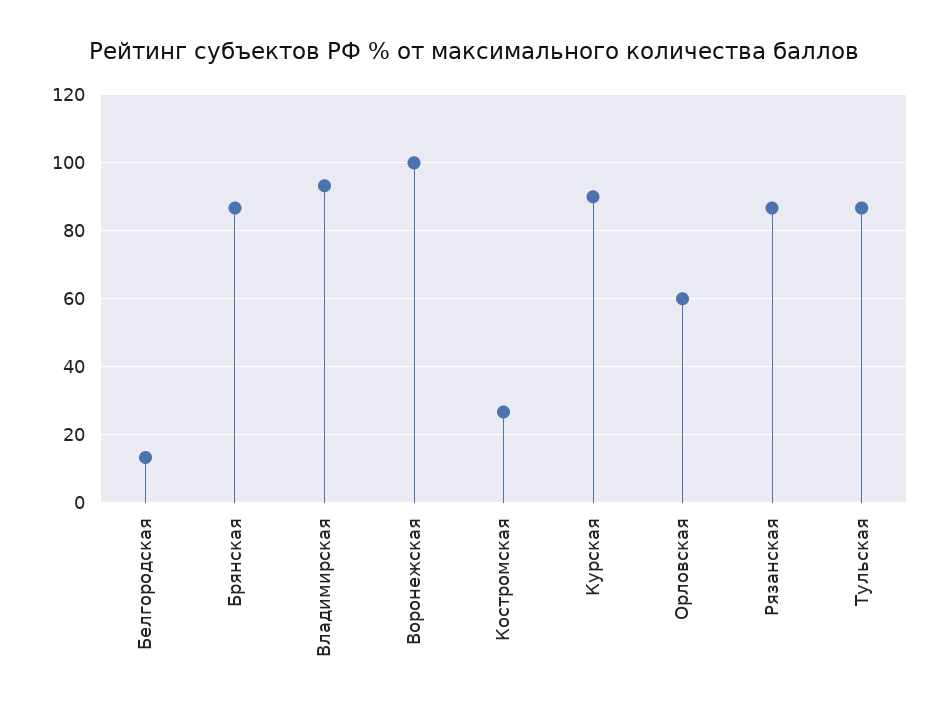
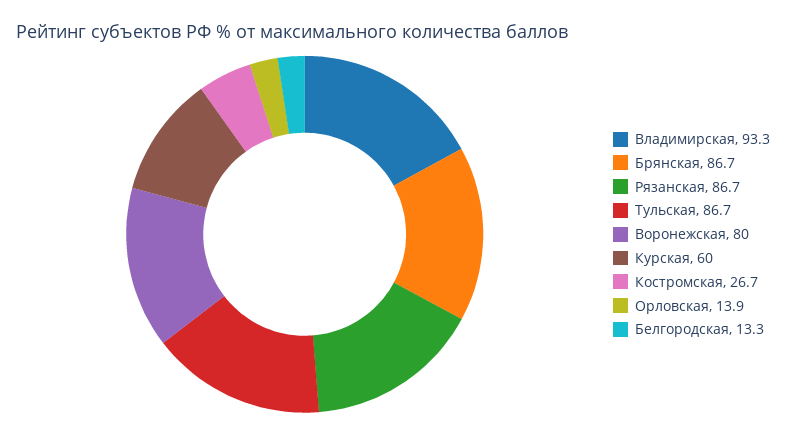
Воронежская: 100 -> 80
Курская: 90 -> 60
Орловская: 60 -> 13.9

